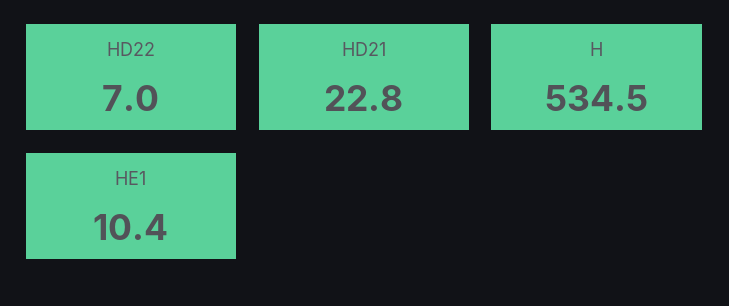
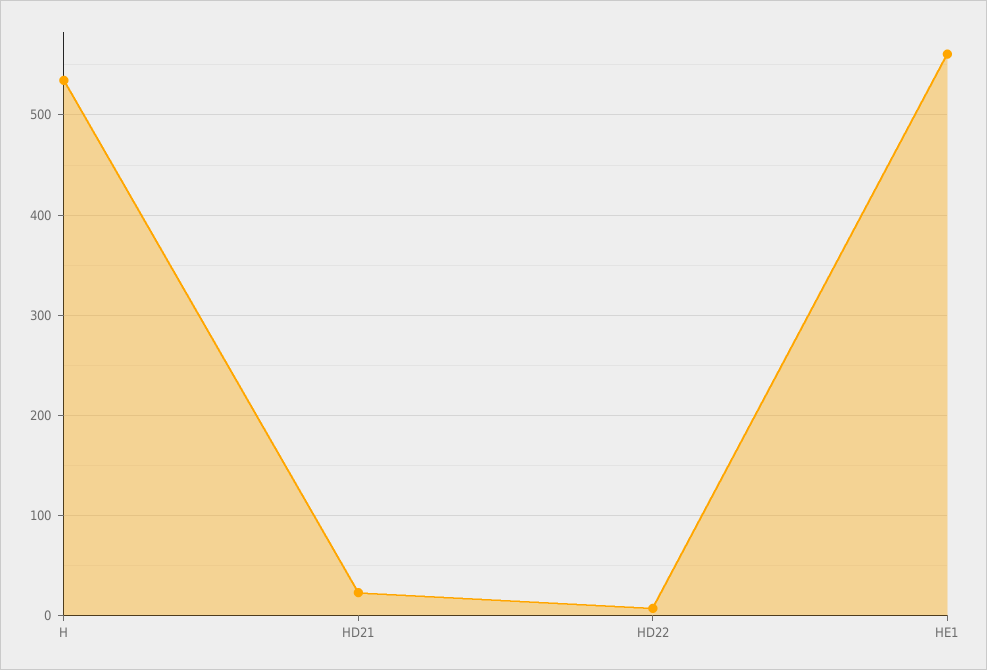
HE1: 10.4 -> 560

